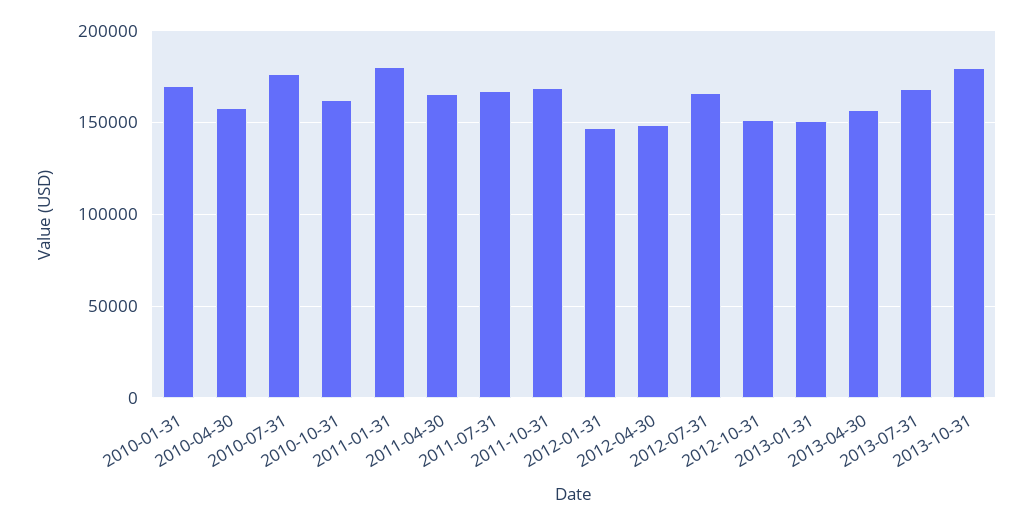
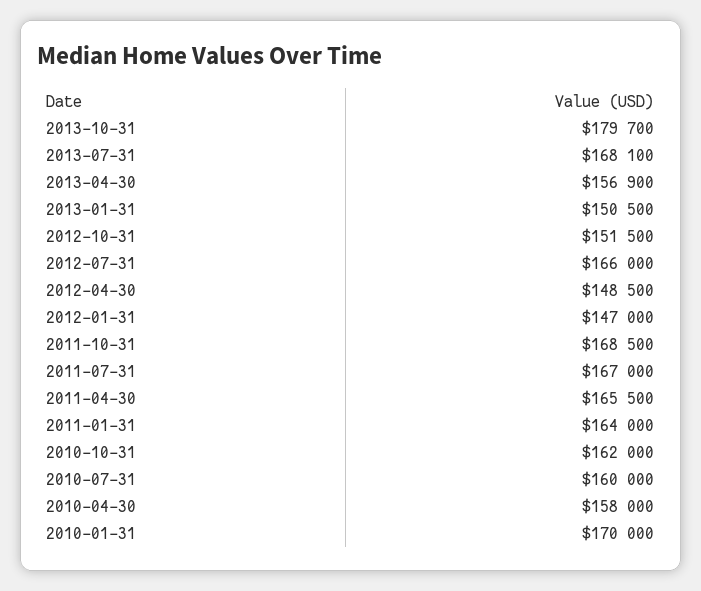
2010-07-31: 175000 -> 160000
2011-01-31: 180000 -> 164000

